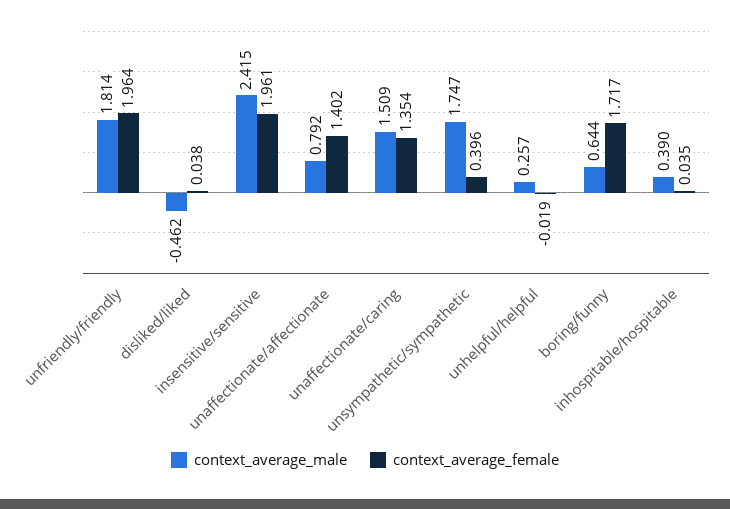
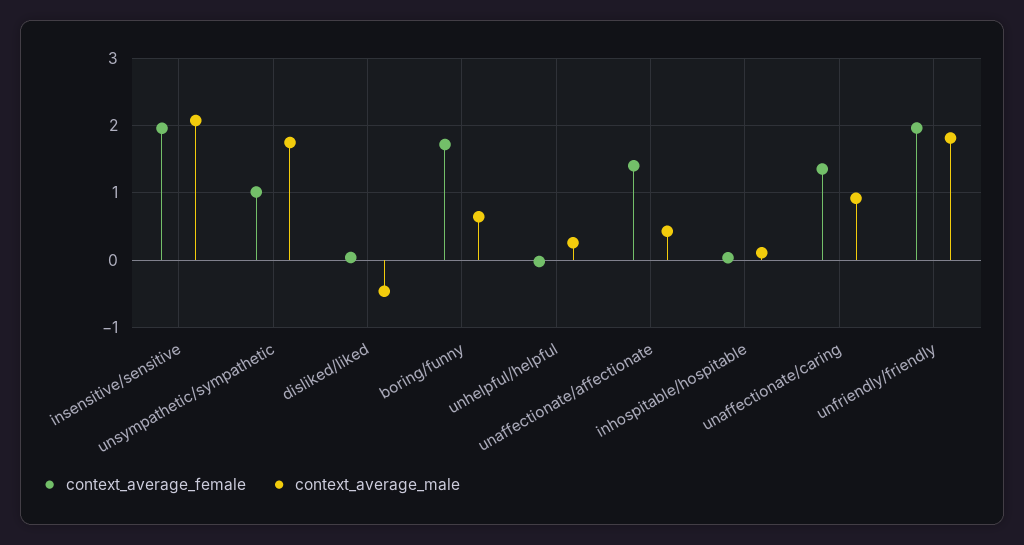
context_average_male, insensitive/sensitive: 2.415 -> 2.1
context_average_male, unaffectionate/affectionate: 0.792 -> 0.4
context_average_male, unaffectionate/caring: 1.509 -> 0.9
context_average_female, unsympathetic/sympathetic: 0.396 -> 1
context_average_male, inhospitable/hospitable: 0.39 -> 0.1

